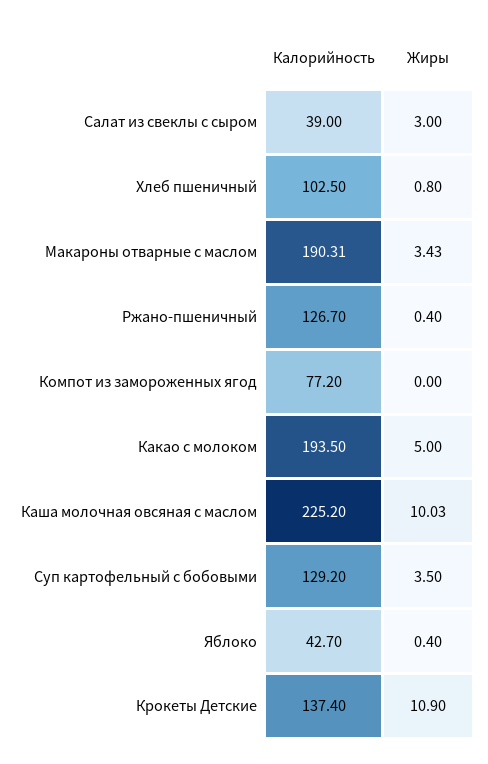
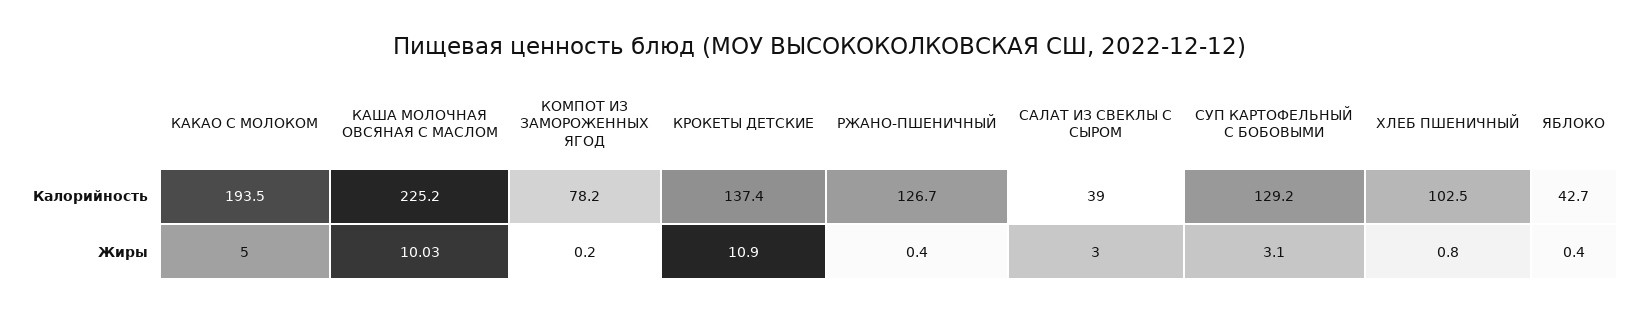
Калорийность, Макароны отварные с маслом: 190.31 -> none
Жиры, Макароны отварные с маслом: 3.43 -> none
Калорийность, Компот из замороженных ягод: 77.2 -> 78.2
Жиры, Компот из замороженных ягод: 0 -> 0.2
Жиры, Суп картофельный с бобовыми: 3.5 -> 3.1

